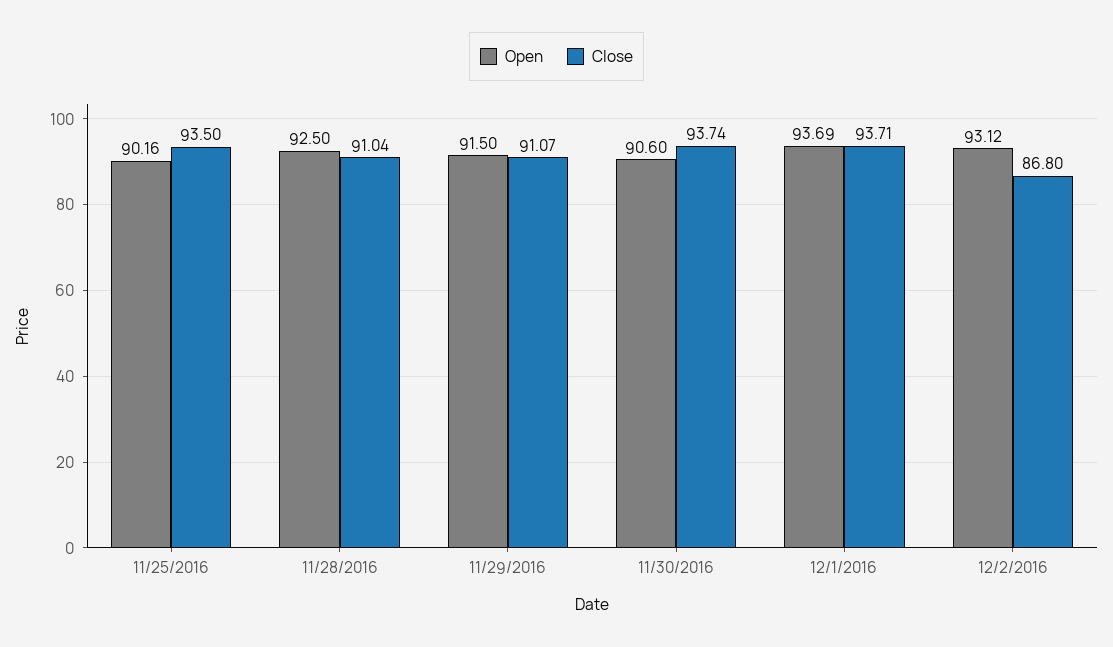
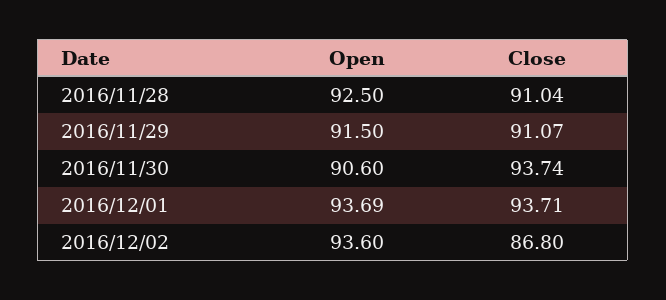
Open, 11/25/2016: 90.16 -> none
Close, 11/25/2016: 93.5 -> none
Open, 12/2/2016: 93.12 -> 93.6

